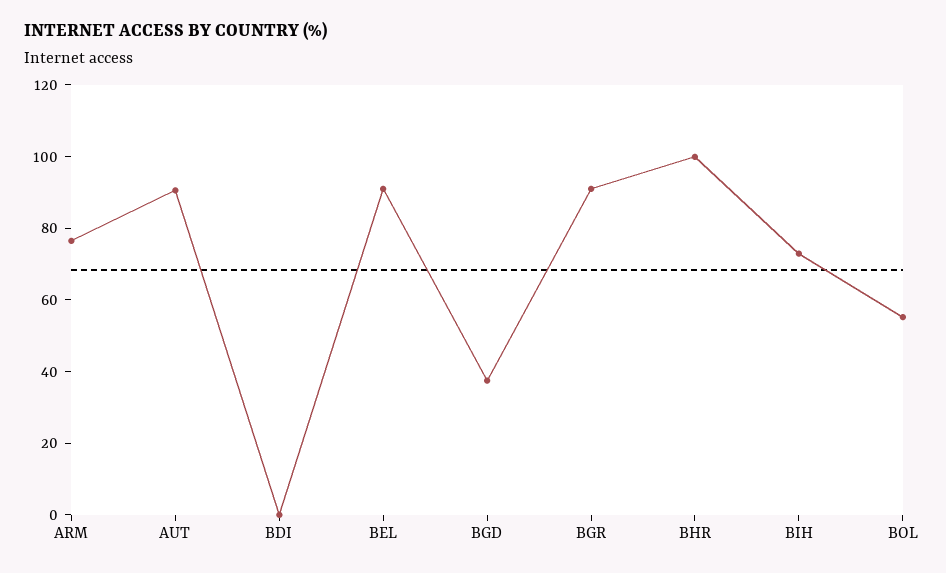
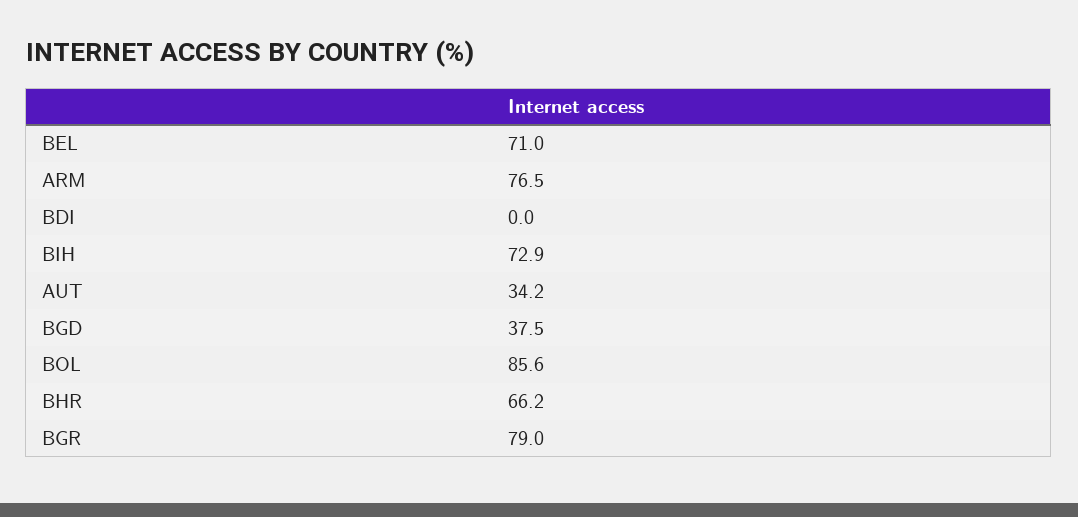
AUT: 90 -> 34.2
BEL: 90 -> 71
BGR: 90 -> 79
BHR: 100 -> 66.2
BOL: 55 -> 85.6

